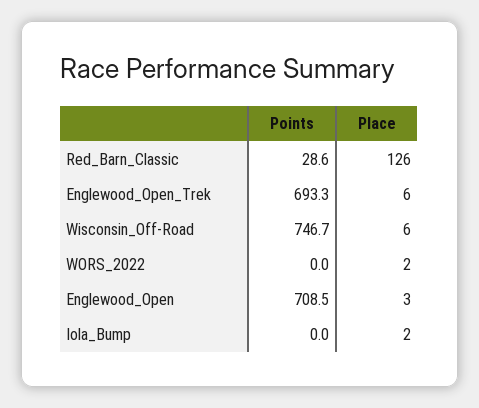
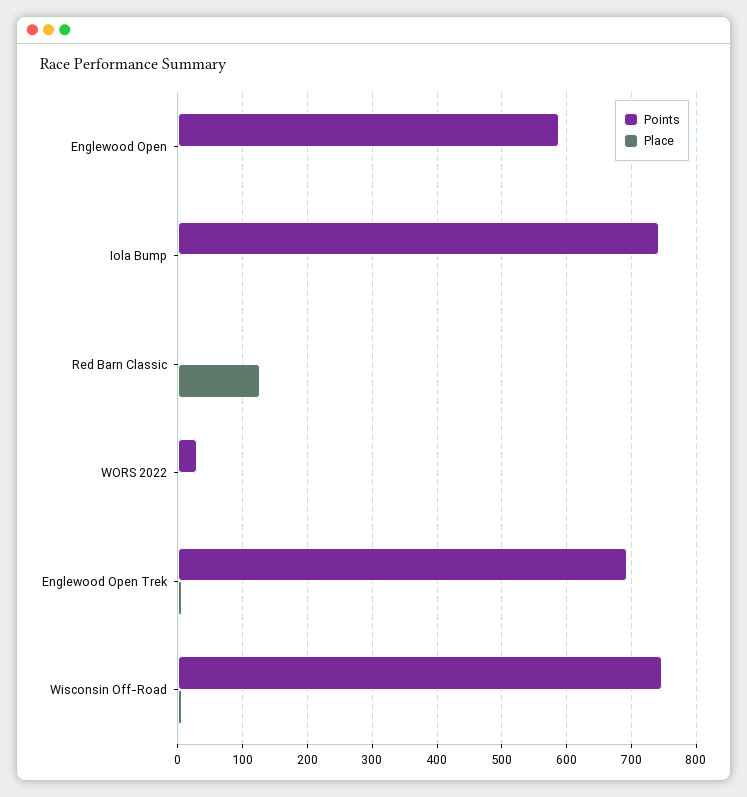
Points, Red_Barn_Classic: 28.6 -> 0
Points, WORS_2022: 0 -> 30
Points, Englewood_Open: 708.5 -> 590
Points, Iola_Bump: 0 -> 740

